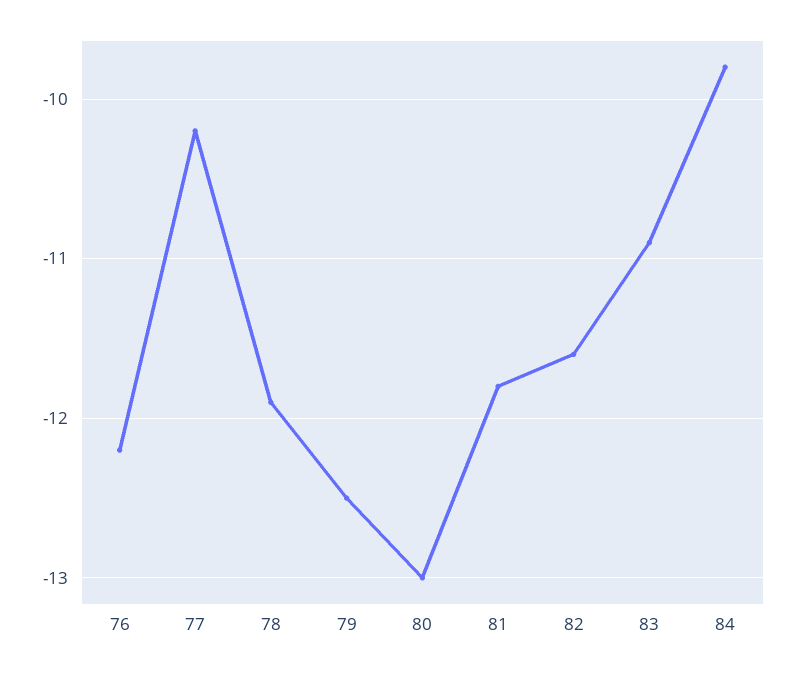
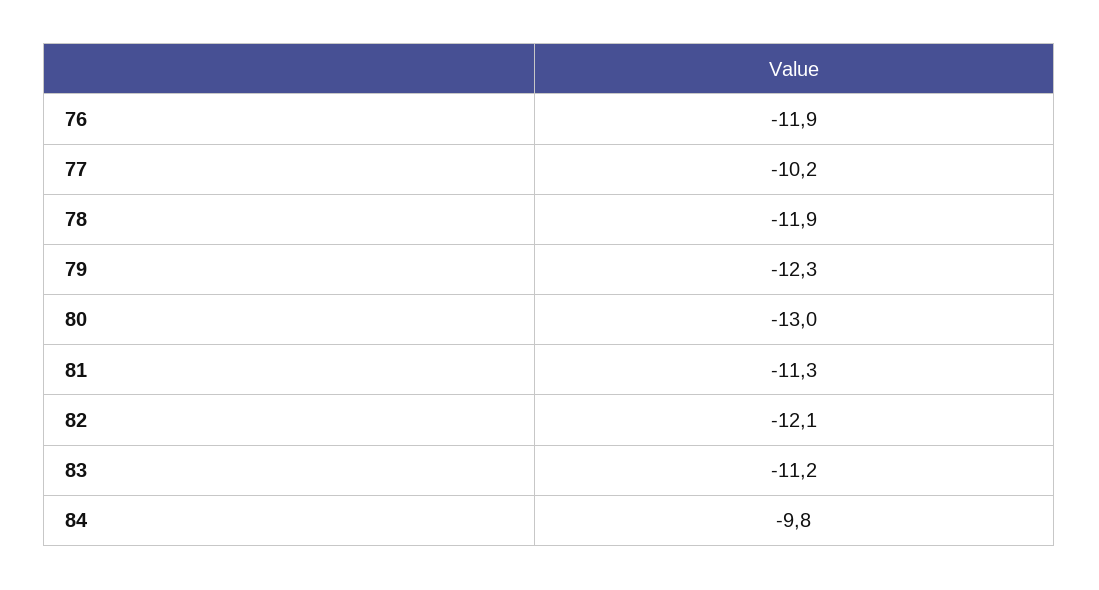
76: -12.2 -> -11.9
79: -12.5 -> -12.3
81: -11.8 -> -11.3
82: -11.6 -> -12.1
83: -10.9 -> -11.2

